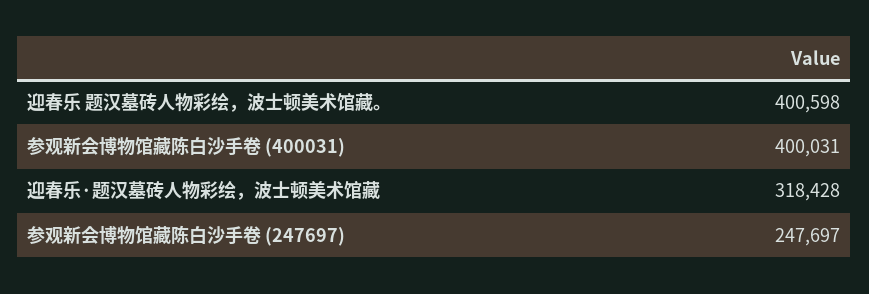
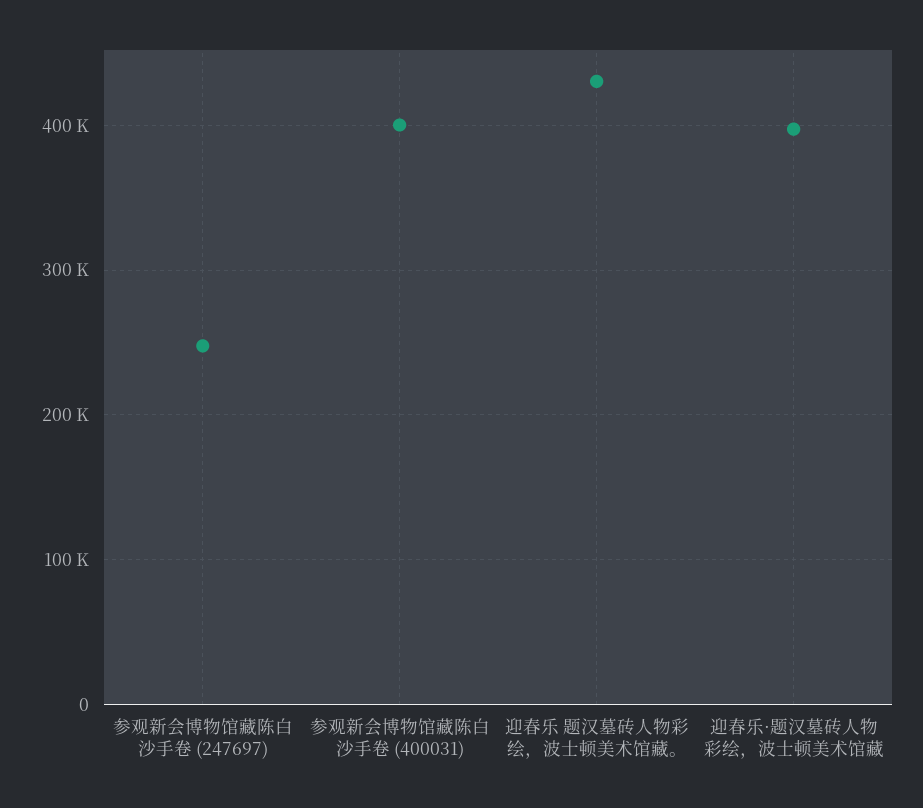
迎春乐 题汉墓砖人物彩绘，波士顿美术馆藏。: 400598 -> 430000
迎春乐·题汉墓砖人物彩绘，波士顿美术馆藏: 318428 -> 400000

